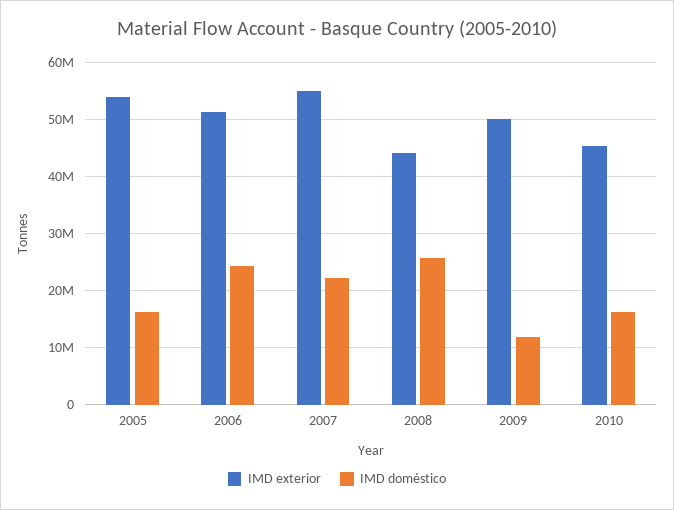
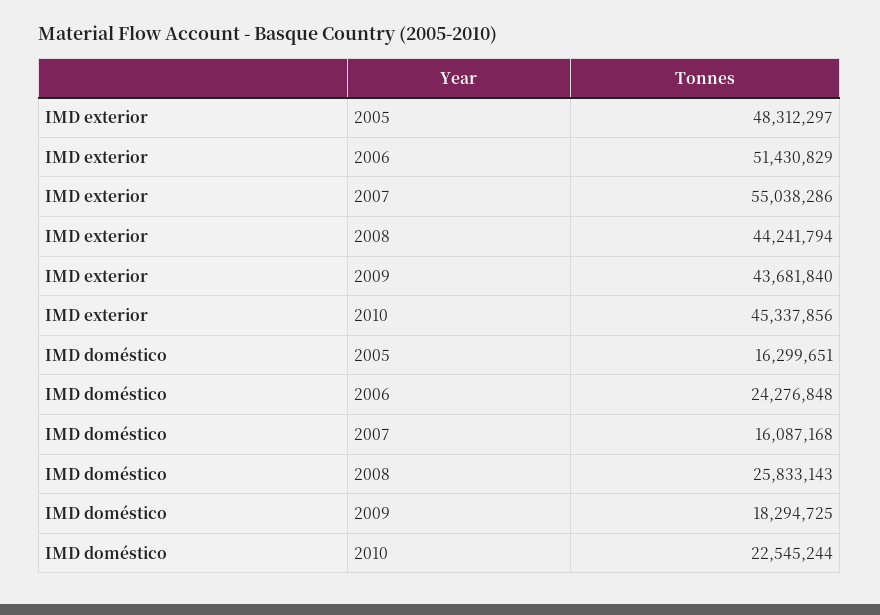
IMD exterior, 2005: 54000000 -> 48312297
IMD doméstico, 2007: 22000000 -> 16087168
IMD exterior, 2009: 50000000 -> 43681840
IMD doméstico, 2009: 12000000 -> 18294725
IMD doméstico, 2010: 16000000 -> 22545244

